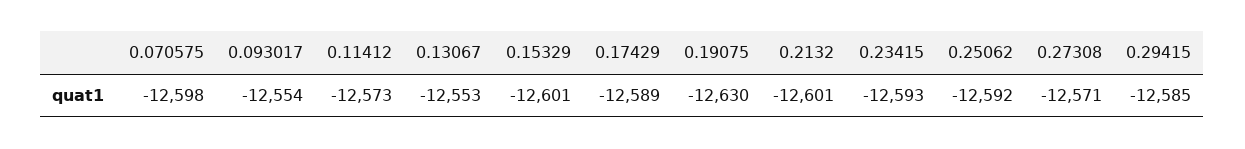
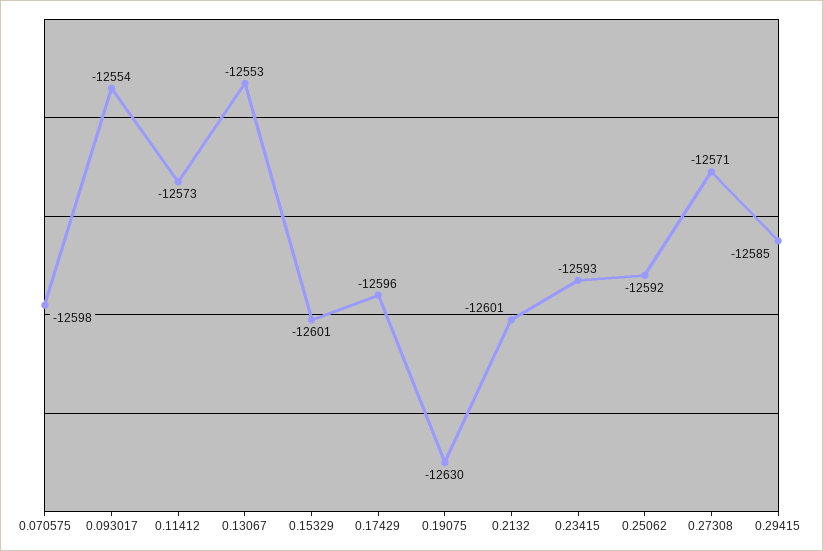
0.17429: -12589 -> -12596

